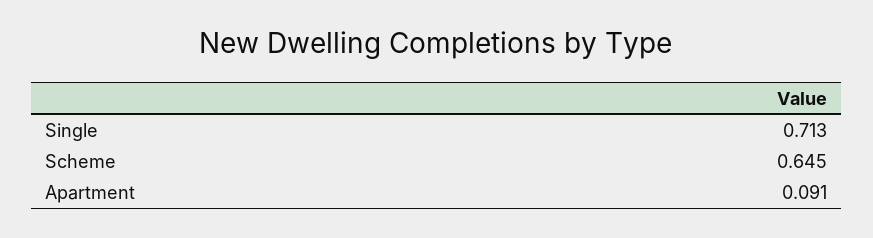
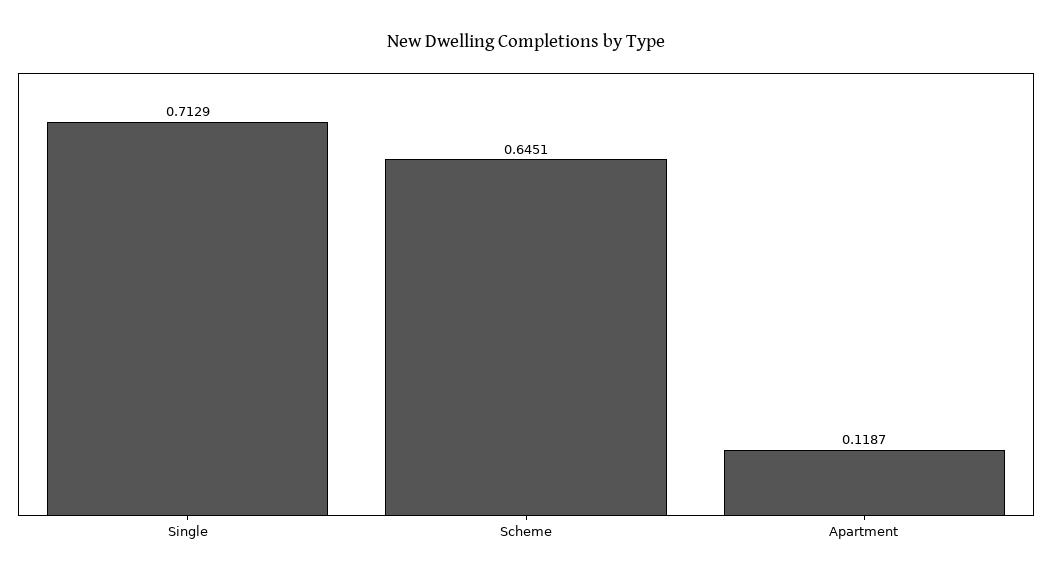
Apartment: 0.091 -> 0.1187

